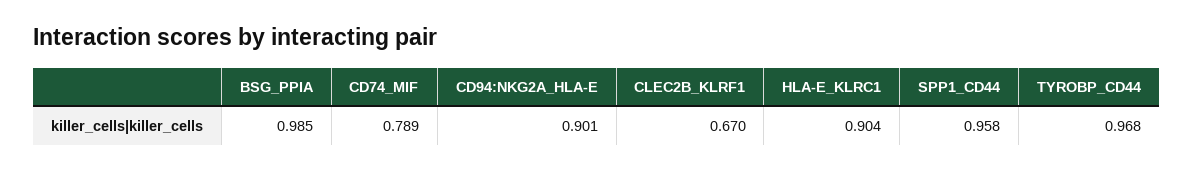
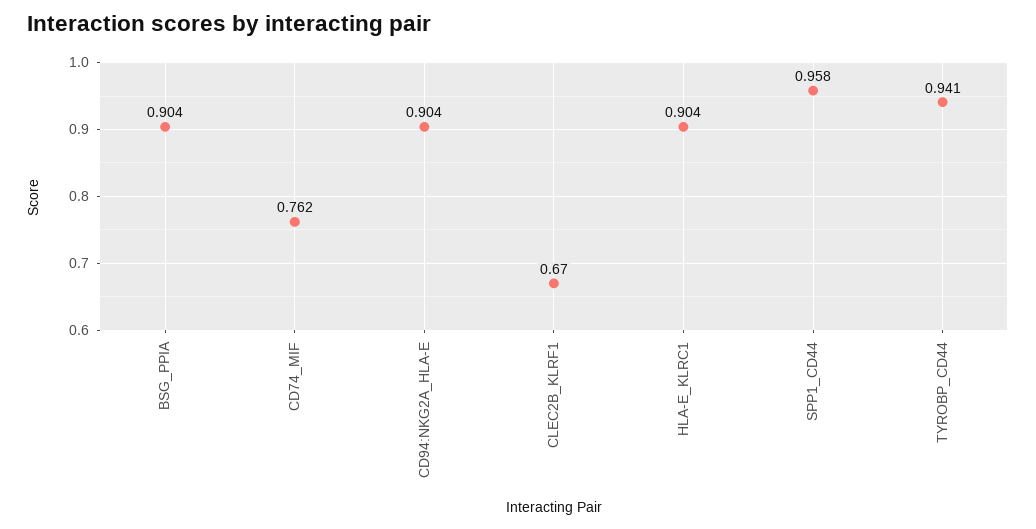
BSG_PPIA: 0.985 -> 0.904
CD74_MIF: 0.789 -> 0.762
CD94:NKG2A_HLA-E: 0.901 -> 0.904
TYROBP_CD44: 0.968 -> 0.941

